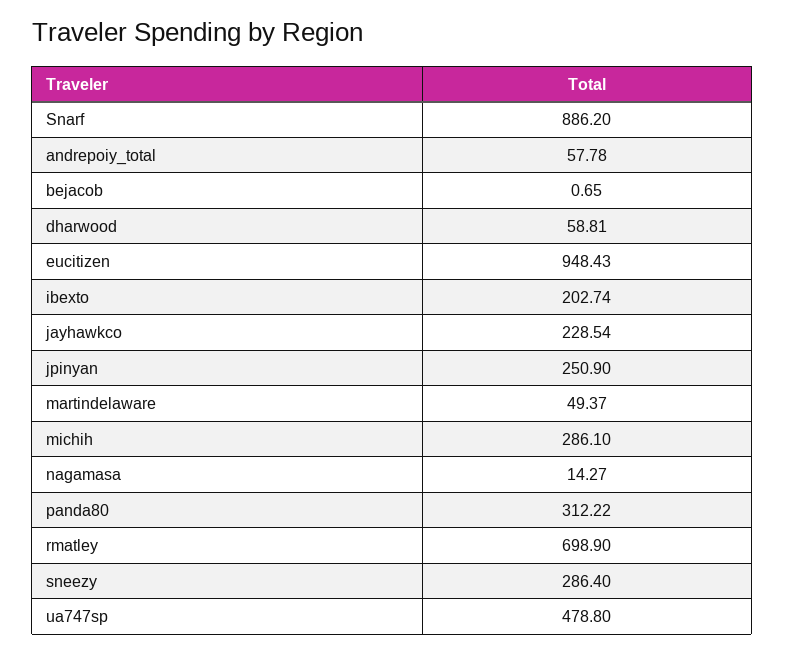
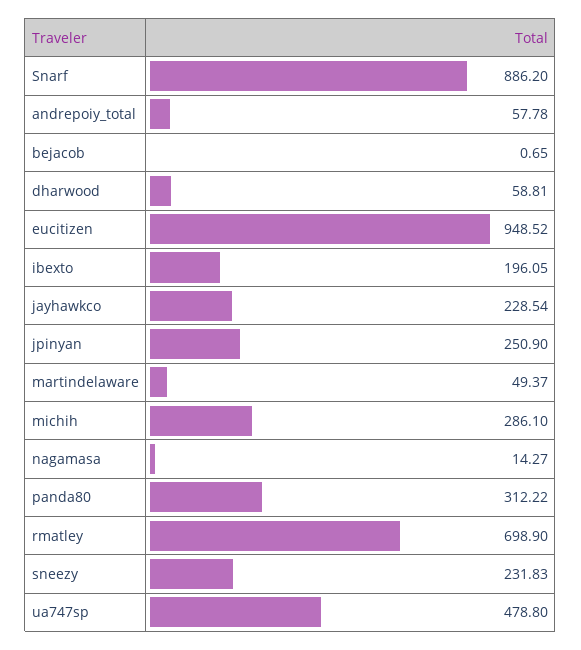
eucitizen: 948.43 -> 948.52
ibexto: 202.74 -> 196.05
sneezy: 286.4 -> 231.83

